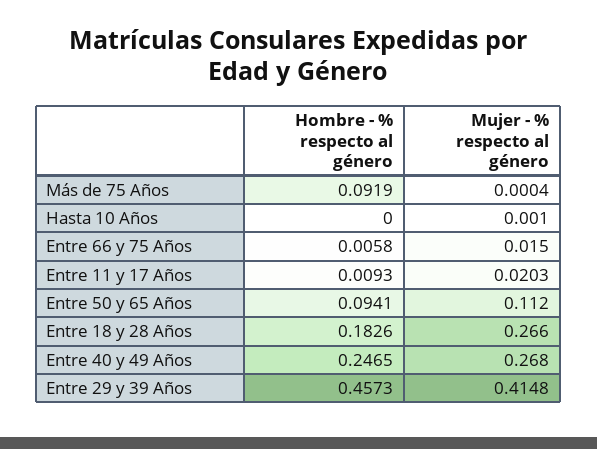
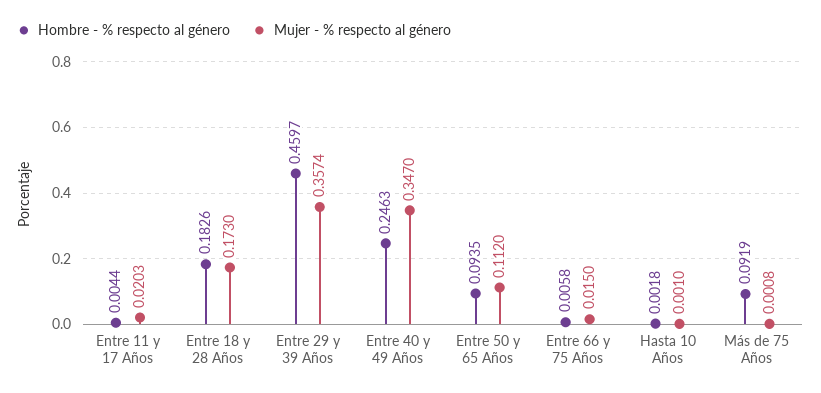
Mujer - % respecto al género, Más de 75 Años: 0.0004 -> 0.0008
Hombre - % respecto al género, Hasta 10 Años: 0 -> 0.0018
Hombre - % respecto al género, Entre 11 y 17 Años: 0.0093 -> 0.0044
Hombre - % respecto al género, Entre 50 y 65 Años: 0.0941 -> 0.0935
Mujer - % respecto al género, Entre 18 y 28 Años: 0.266 -> 0.173
Hombre - % respecto al género, Entre 40 y 49 Años: 0.2465 -> 0.2463
Mujer - % respecto al género, Entre 40 y 49 Años: 0.268 -> 0.347
Hombre - % respecto al género, Entre 29 y 39 Años: 0.4573 -> 0.4597
Mujer - % respecto al género, Entre 29 y 39 Años: 0.4148 -> 0.3574

